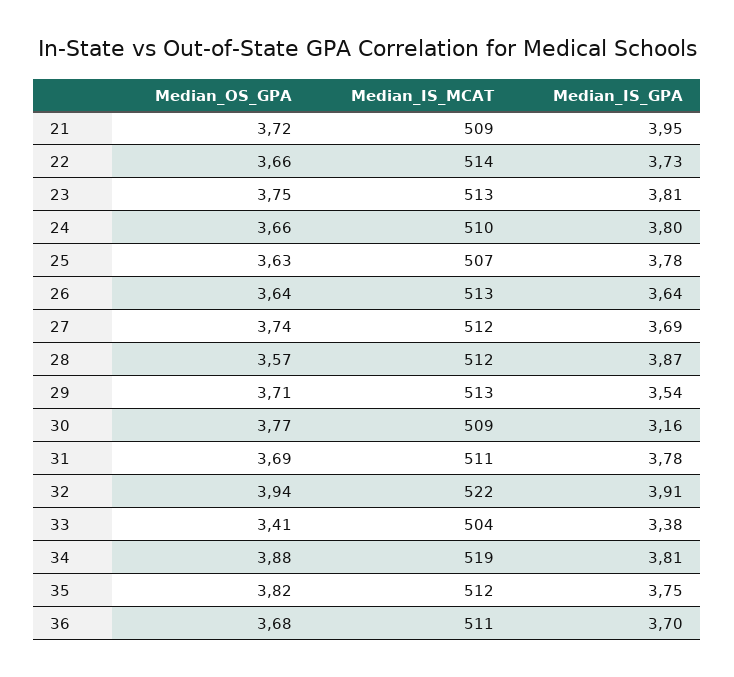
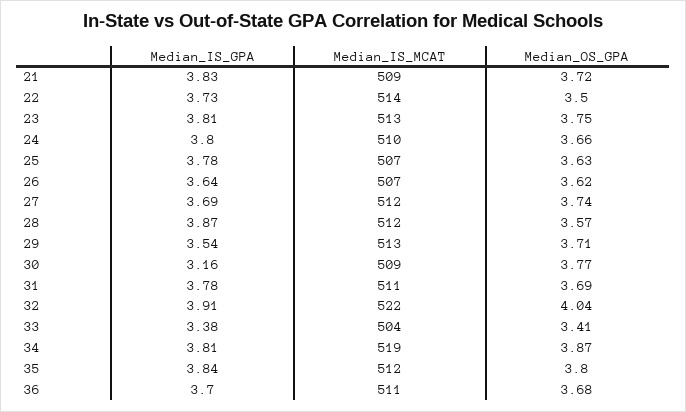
Median_IS_GPA, 21: 3.95 -> 3.83
Median_OS_GPA, 22: 3.66 -> 3.5
Median_OS_GPA, 26: 3.64 -> 3.62
Median_IS_MCAT, 26: 513 -> 507
Median_OS_GPA, 32: 3.94 -> 4.04
Median_OS_GPA, 34: 3.88 -> 3.87
Median_OS_GPA, 35: 3.82 -> 3.8
Median_IS_GPA, 35: 3.75 -> 3.84

